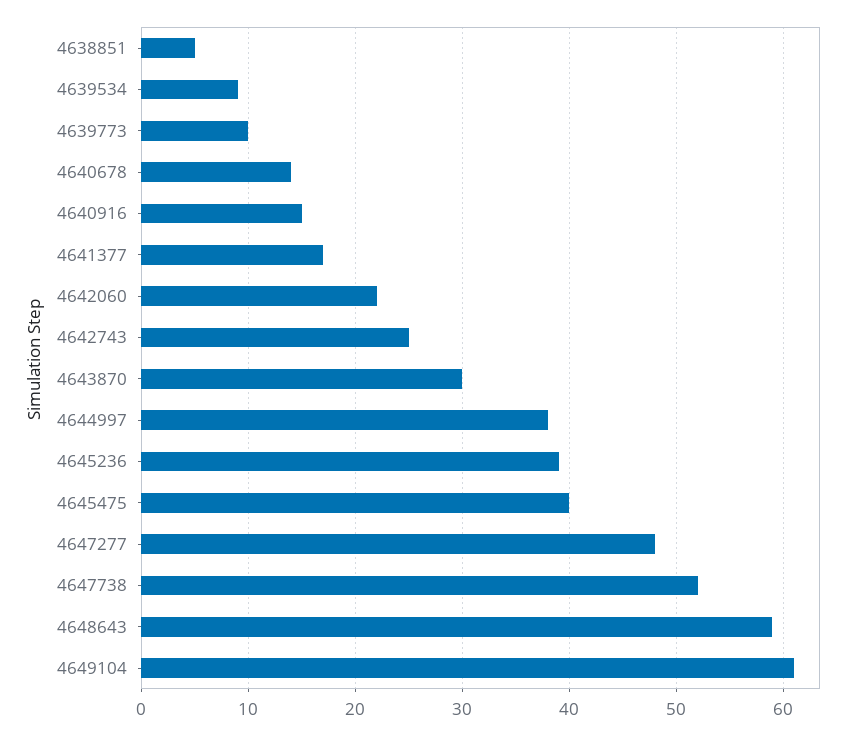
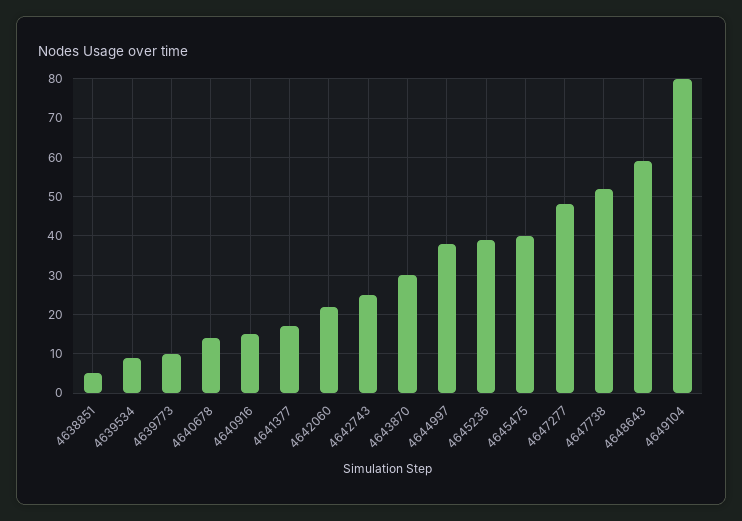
4649104: 61 -> 80

